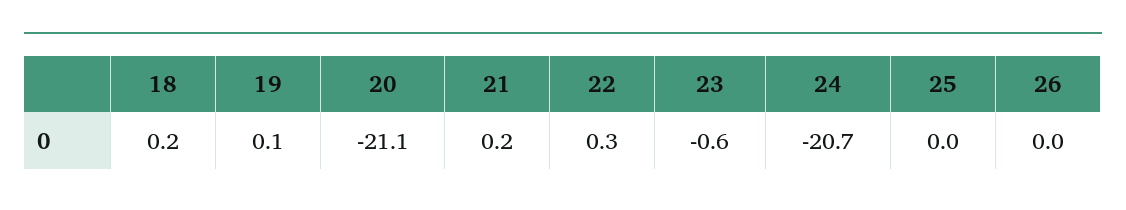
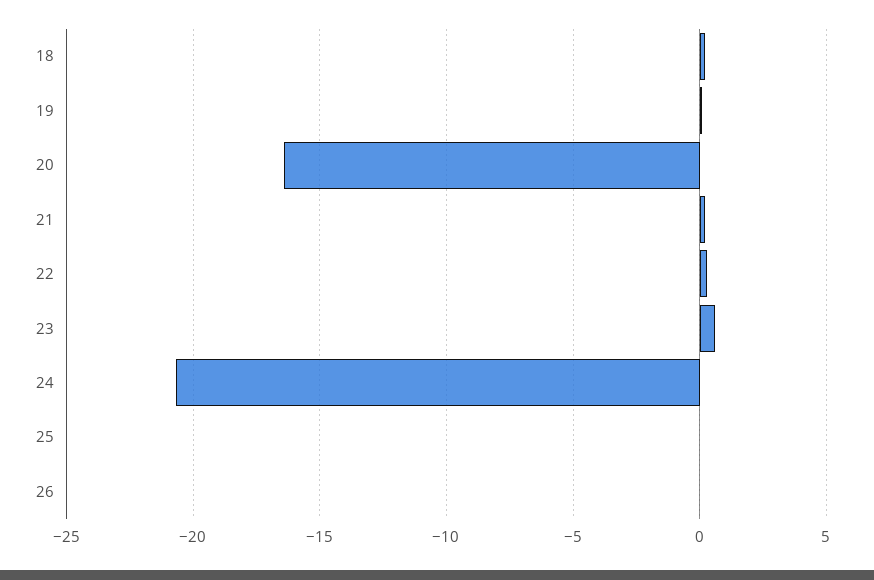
20: -21.1 -> -16.5
23: -0.6 -> 0.5

